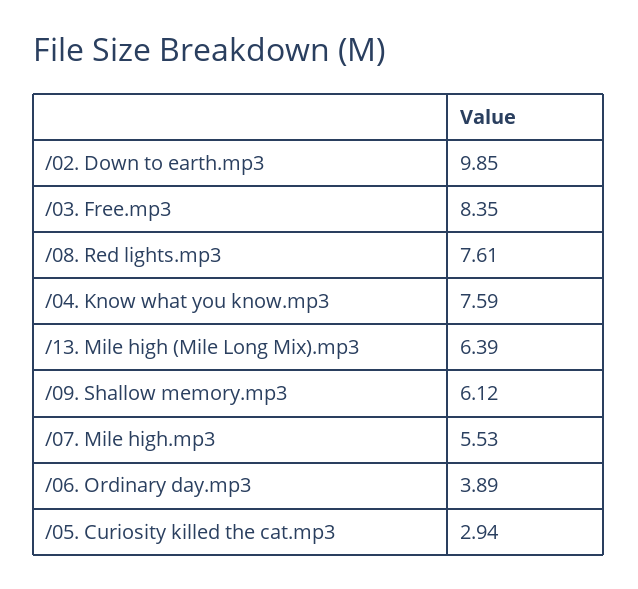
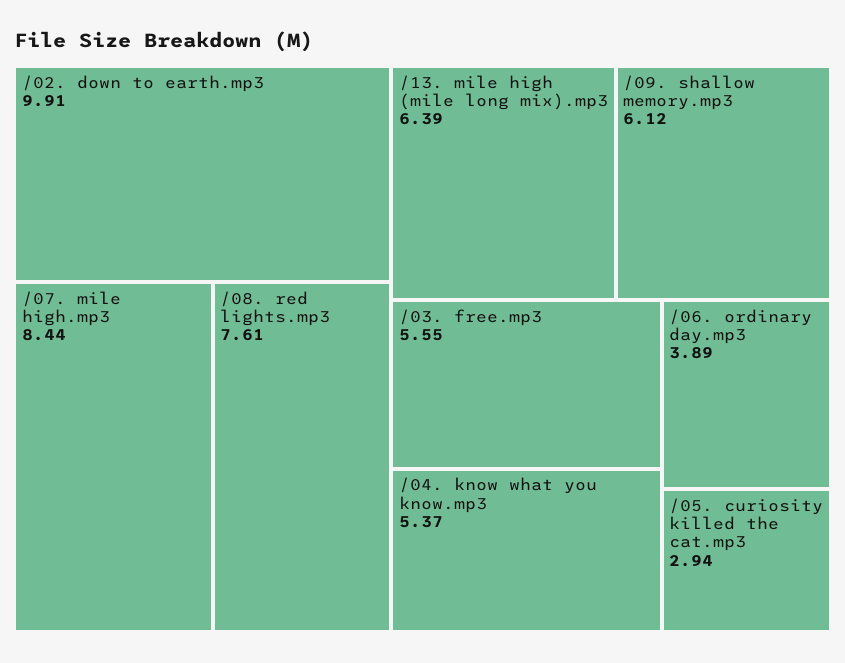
/02. Down to earth.mp3: 9.85 -> 9.91
/03. Free.mp3: 8.35 -> 5.55
/04. Know what you know.mp3: 7.59 -> 5.37
/07. Mile high.mp3: 5.53 -> 8.44

